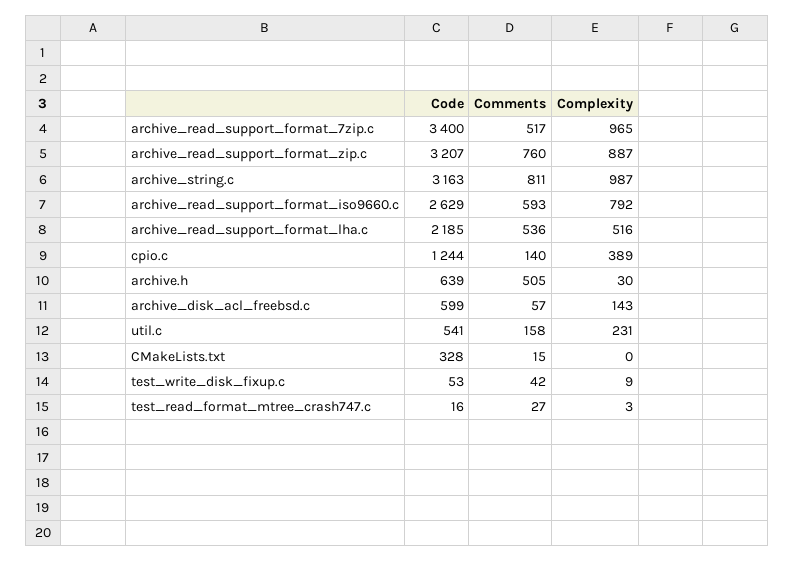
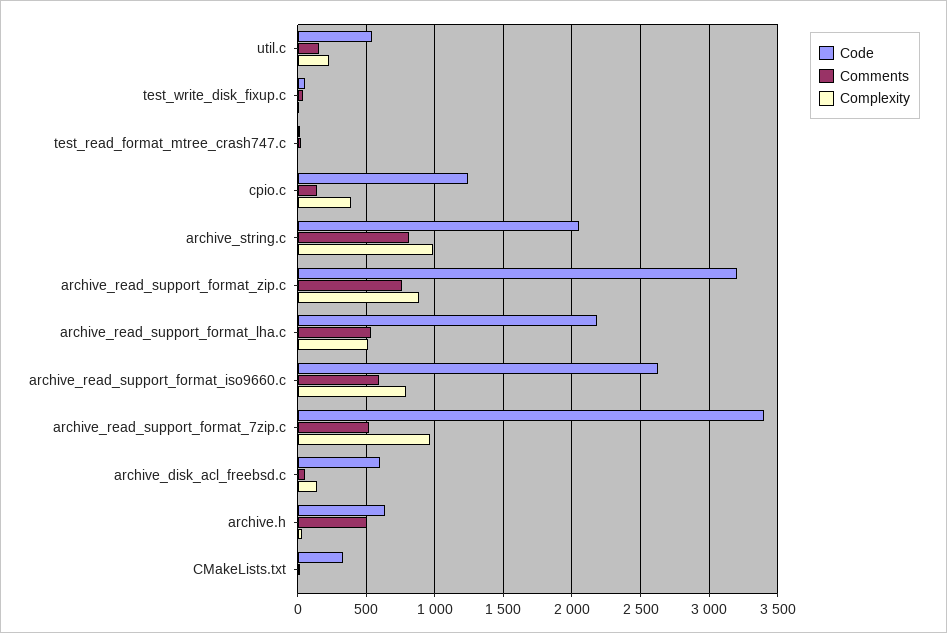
Code, archive_string.c: 3163 -> 2050

